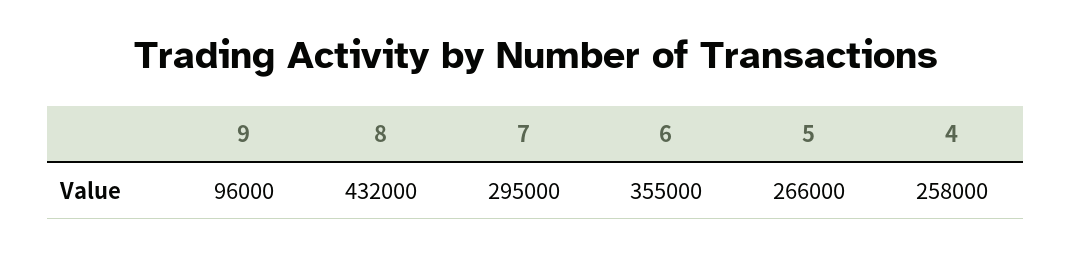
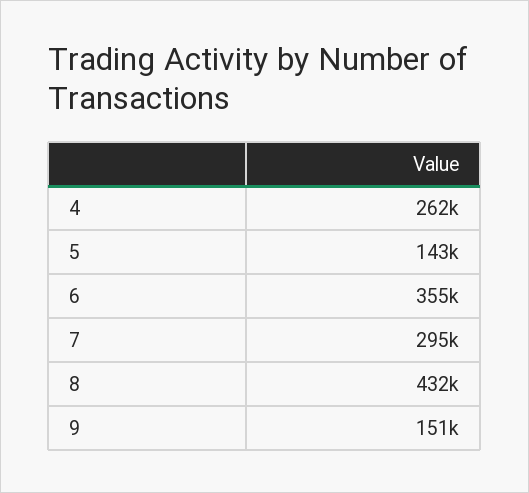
9: 96000 -> 151000
5: 266000 -> 143000
4: 258000 -> 262000

